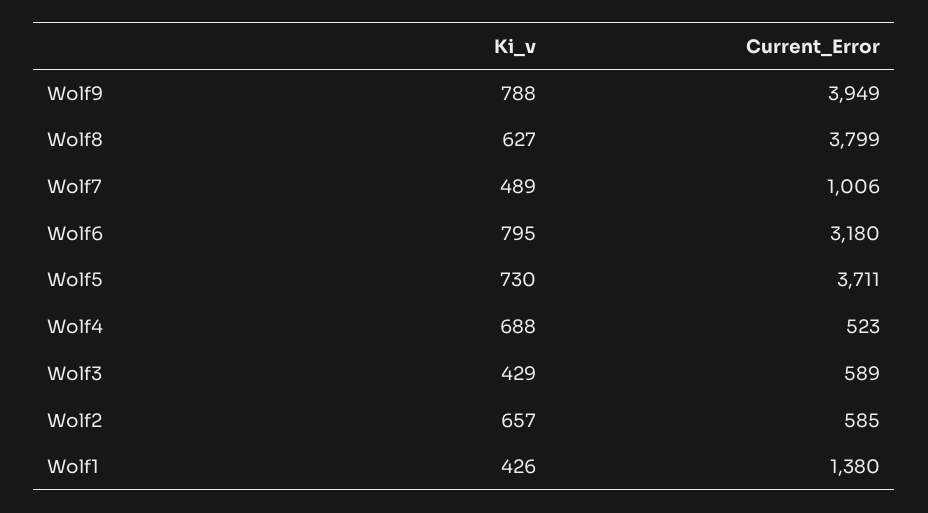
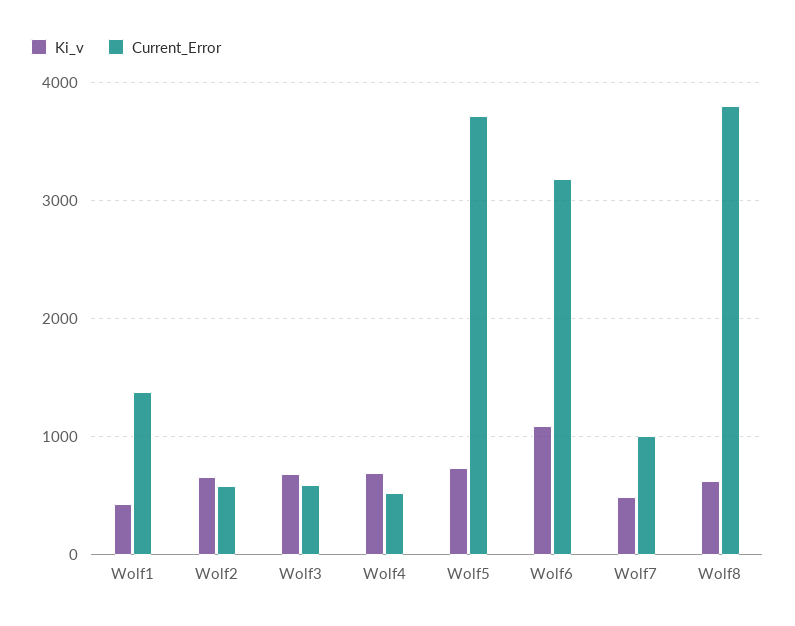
Ki_v, Wolf9: 788 -> none
Current_Error, Wolf9: 3949 -> none
Ki_v, Wolf6: 795 -> 1100
Ki_v, Wolf3: 429 -> 700

